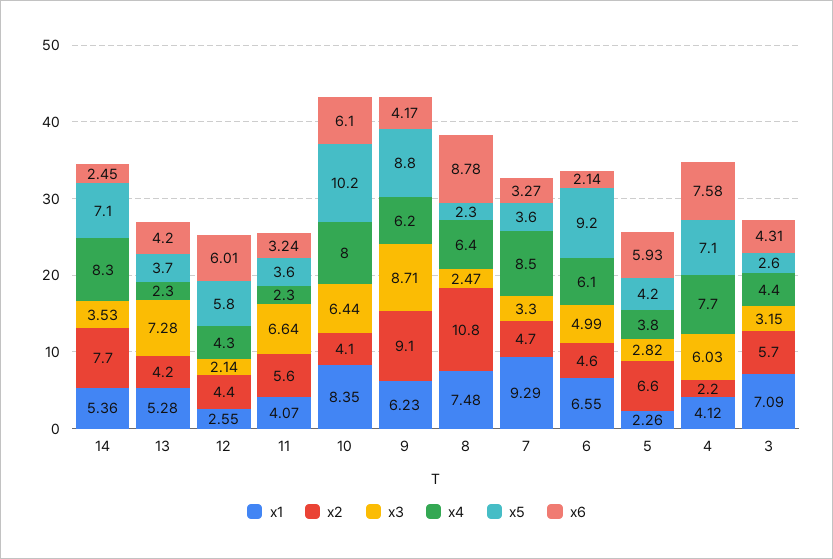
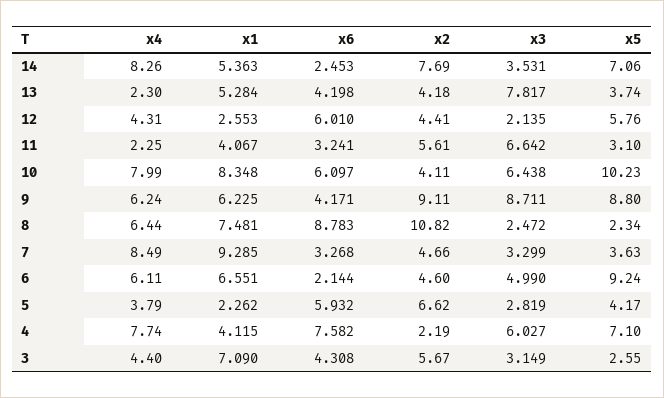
x3, 13: 7.28 -> 7.817
x5, 11: 3.6 -> 3.1

